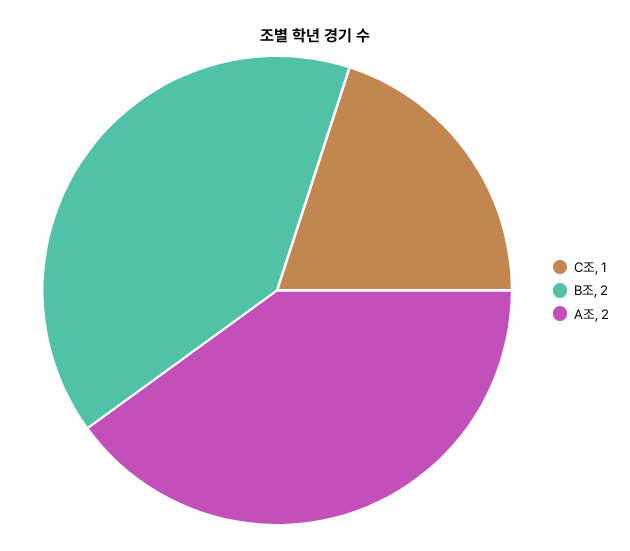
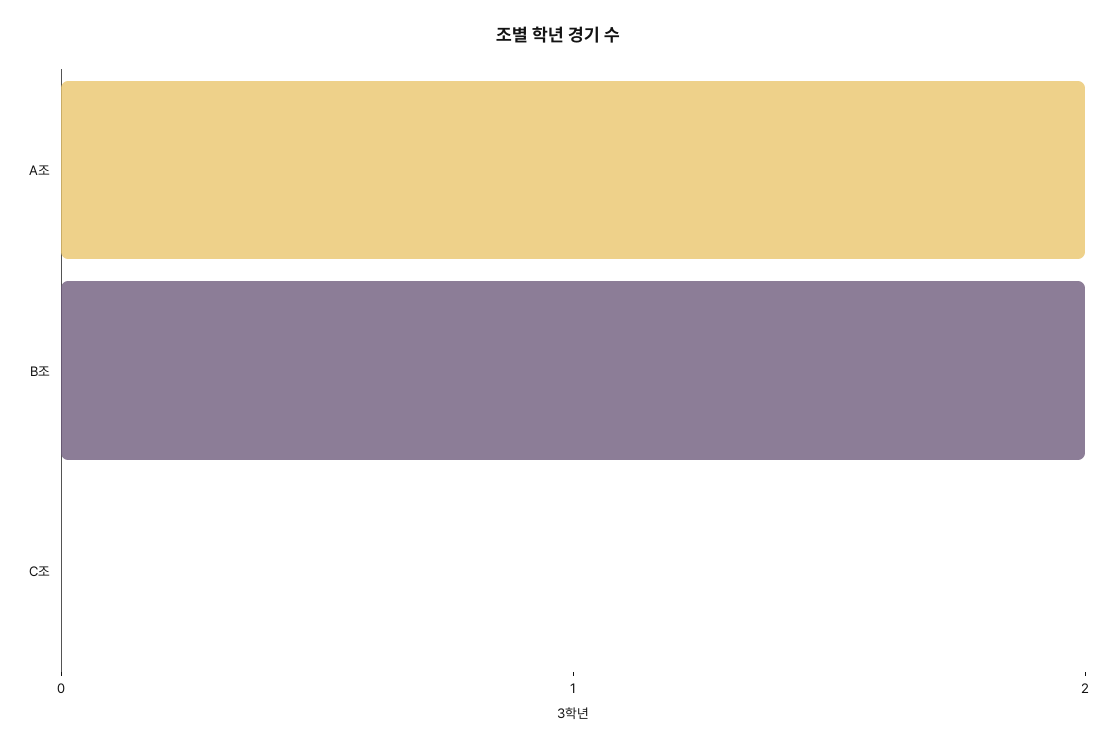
C조: 1 -> 0

